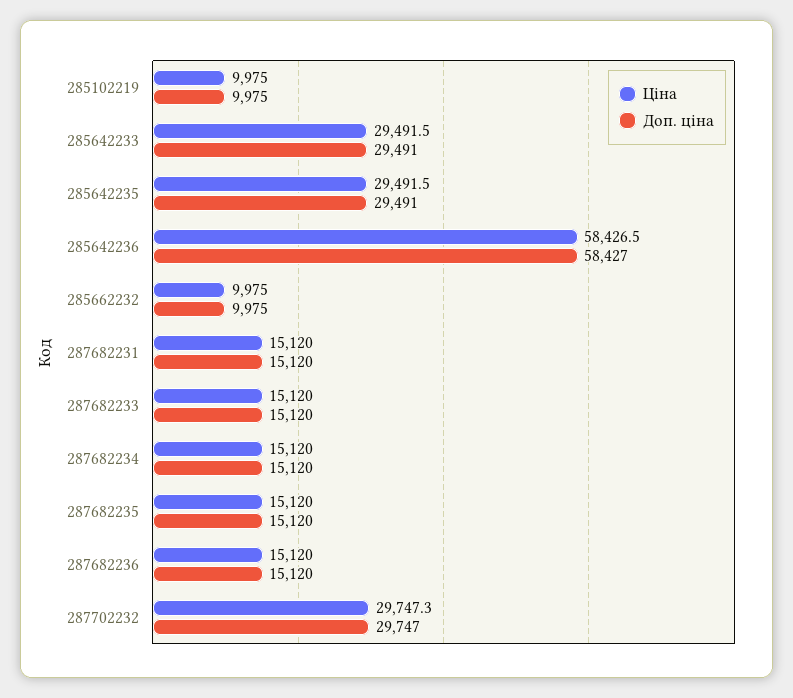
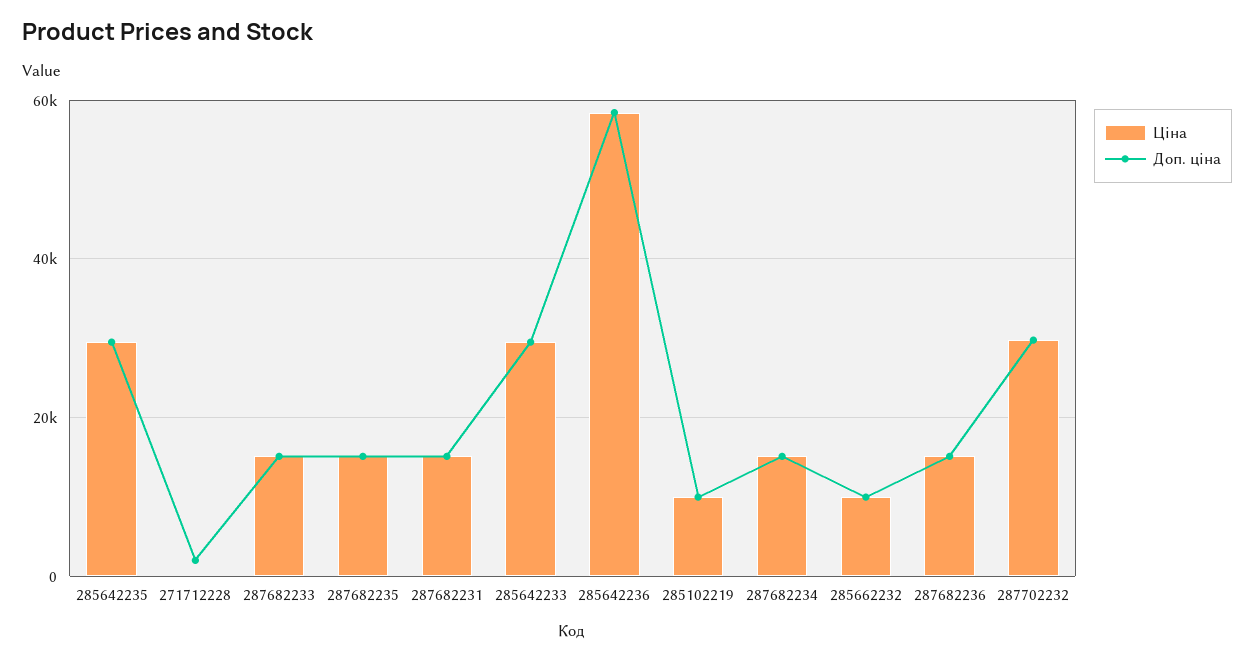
Ціна, 271712228: none -> 0
Доп. ціна, 271712228: none -> 2000

